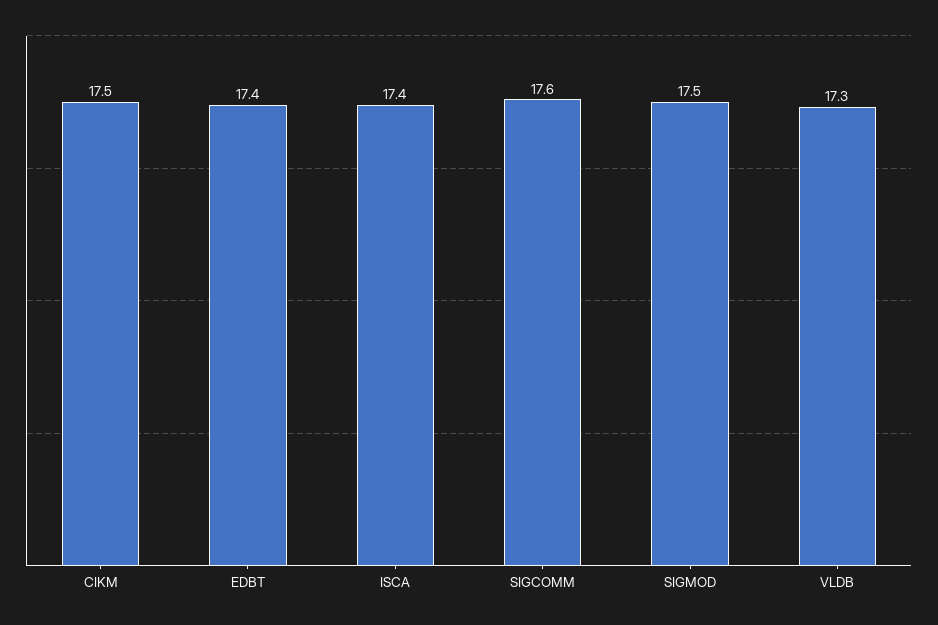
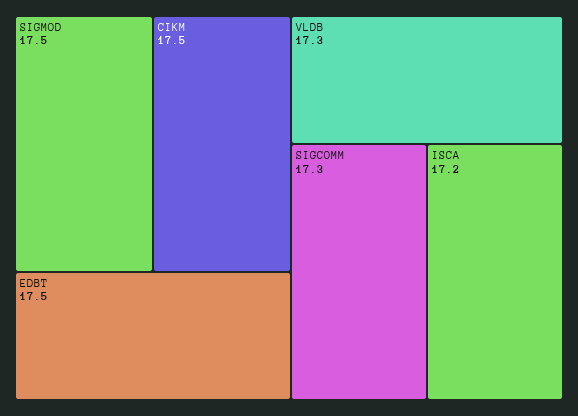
EDBT: 17.4 -> 17.5
ISCA: 17.4 -> 17.2
SIGCOMM: 17.6 -> 17.3

